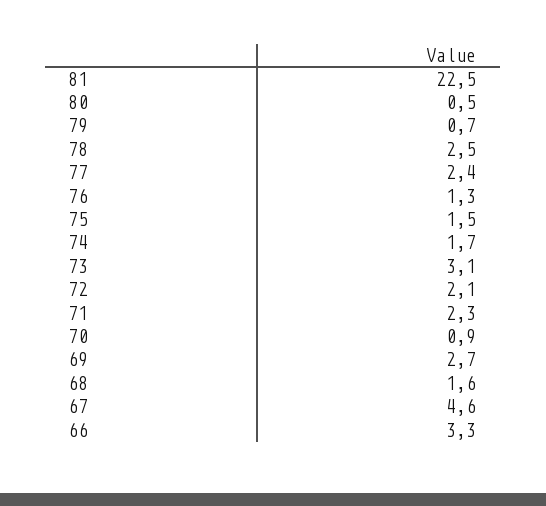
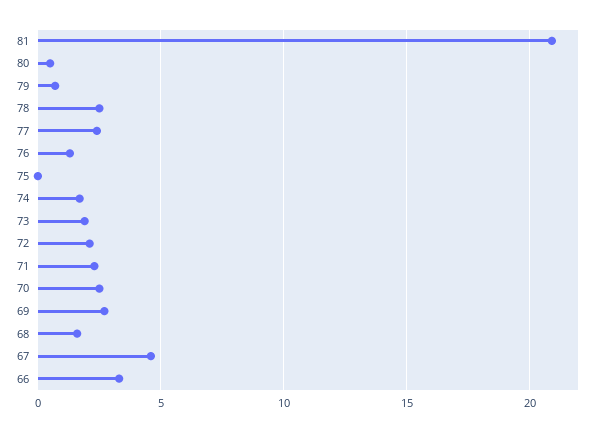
81: 22.5 -> 21
75: 1.5 -> 0
73: 3.1 -> 2
70: 0.9 -> 2.5

